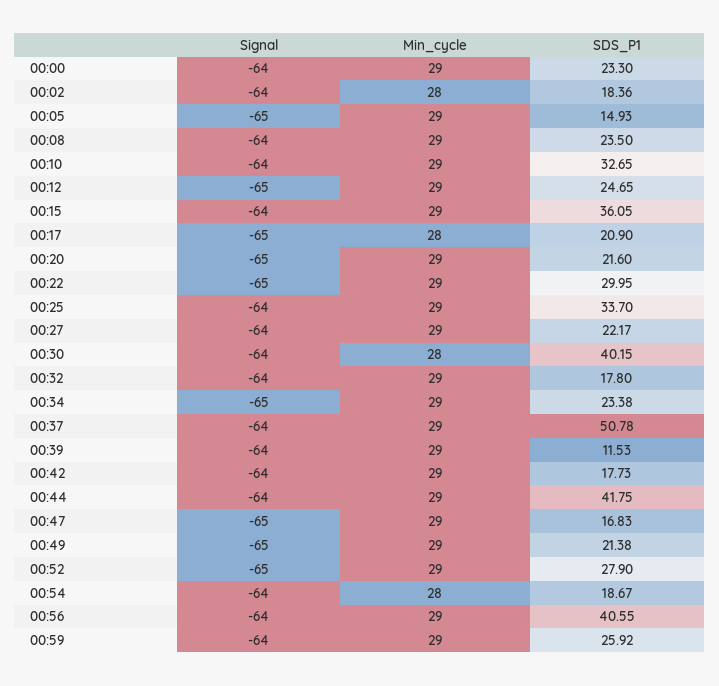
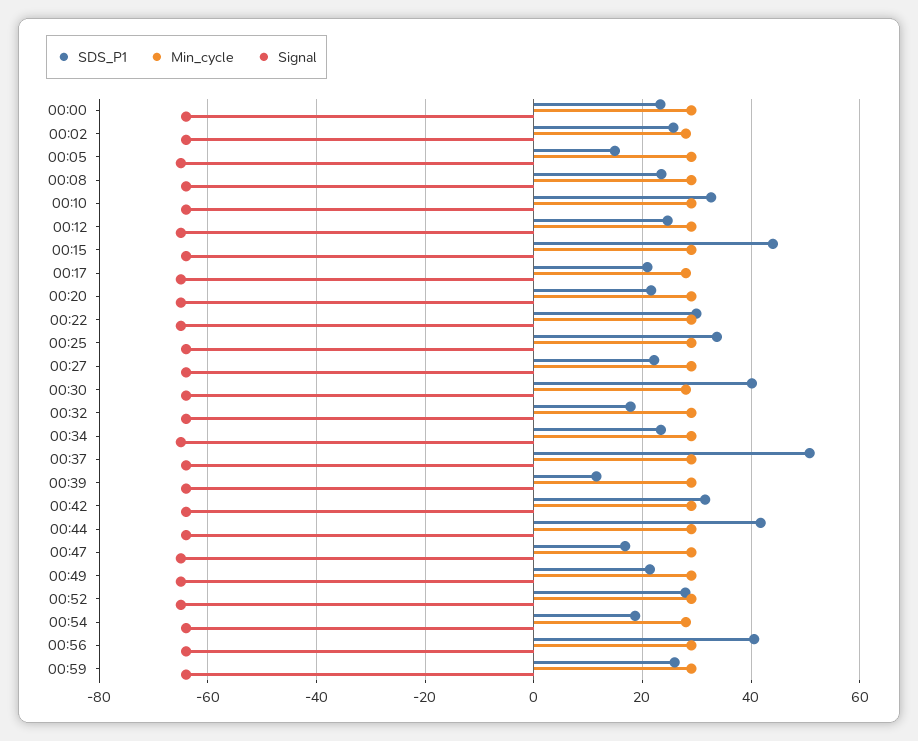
SDS_P1, 00:02: 18.36 -> 26
SDS_P1, 00:15: 36.05 -> 44
SDS_P1, 00:42: 17.73 -> 32

